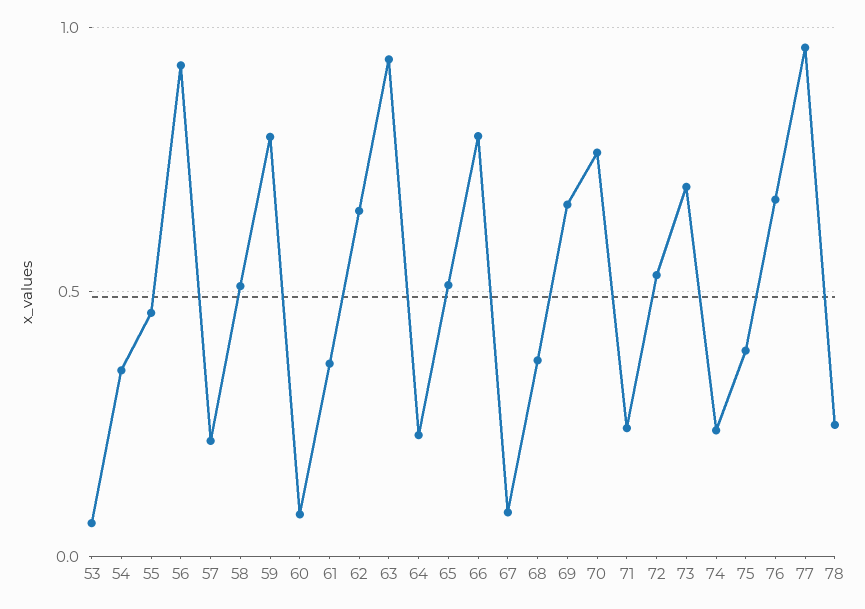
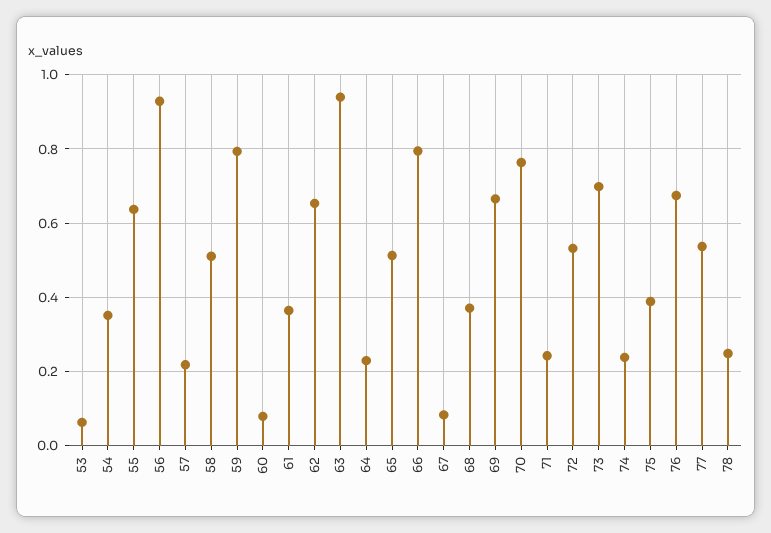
55: 0.45 -> 0.64
77: 0.95 -> 0.54

